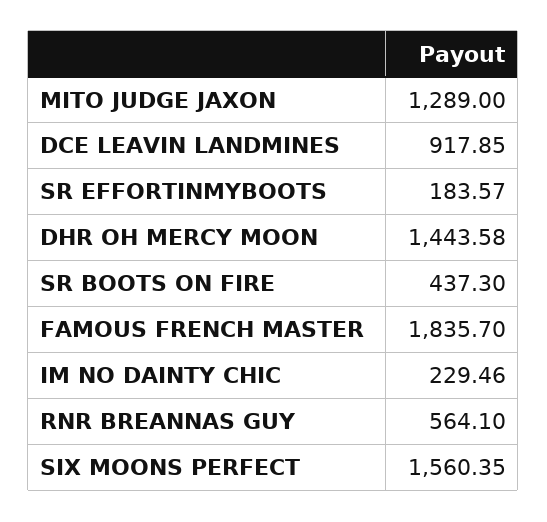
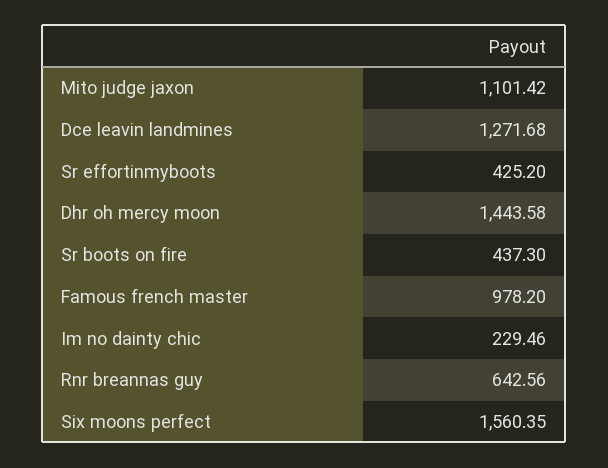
MITO JUDGE JAXON: 1289 -> 1101.42
DCE LEAVIN LANDMINES: 917.85 -> 1271.68
SR EFFORTINMYBOOTS: 183.57 -> 425.2
FAMOUS FRENCH MASTER: 1835.7 -> 978.2
RNR BREANNAS GUY: 564.1 -> 642.56

